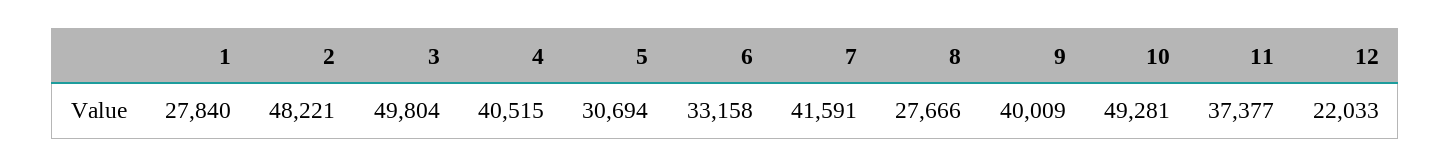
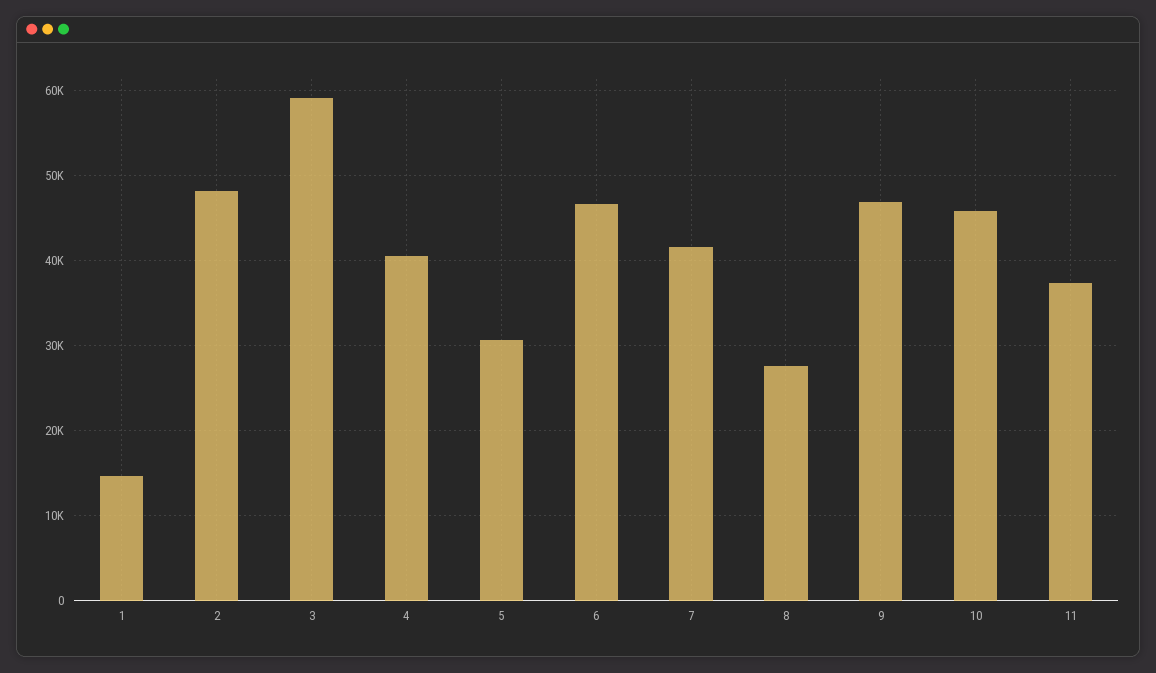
1: 27840 -> 15000
3: 49804 -> 59000
6: 33158 -> 47000
9: 40009 -> 47000
10: 49281 -> 46000
12: 22033 -> none

